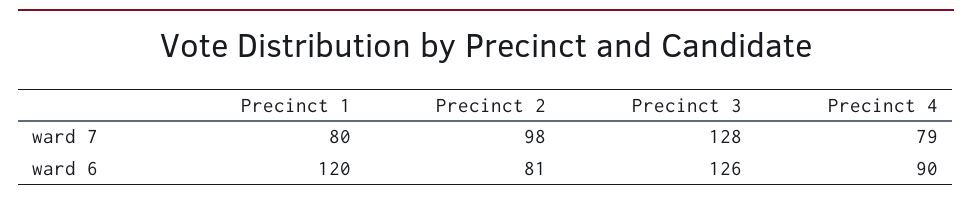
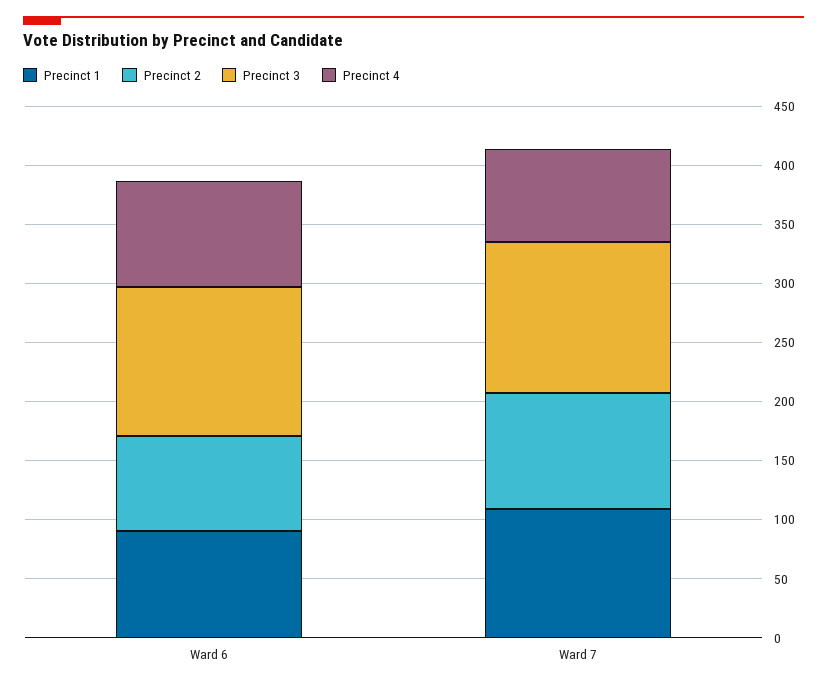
Precinct 1, ward 7: 80 -> 110
Precinct 1, ward 6: 120 -> 90

